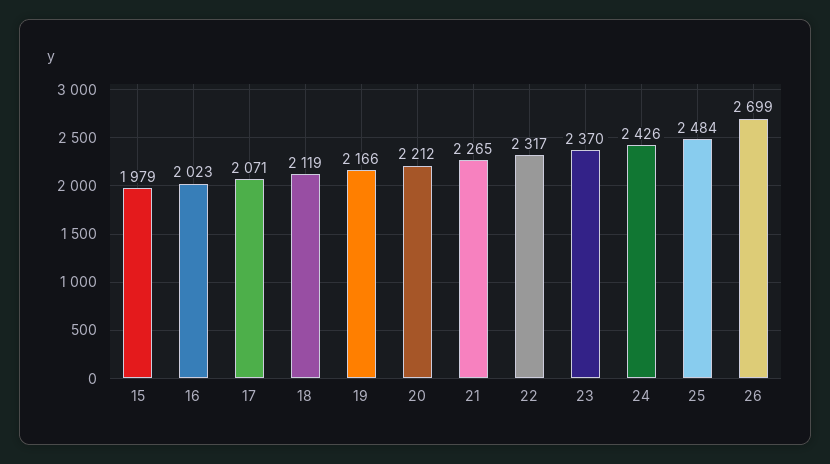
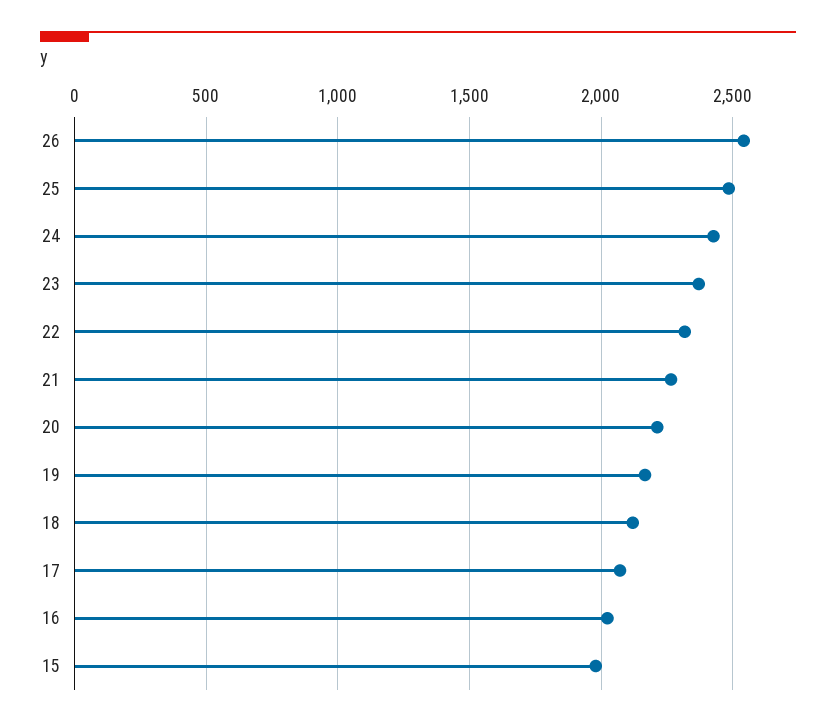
26: 2699 -> 2550

